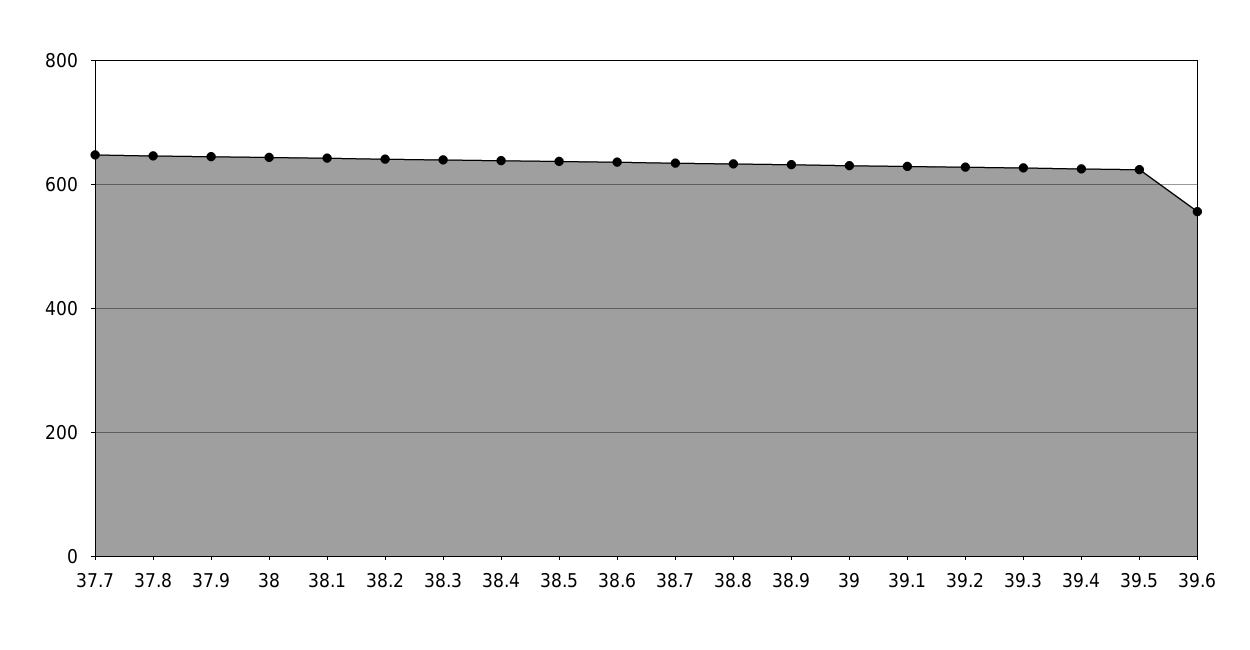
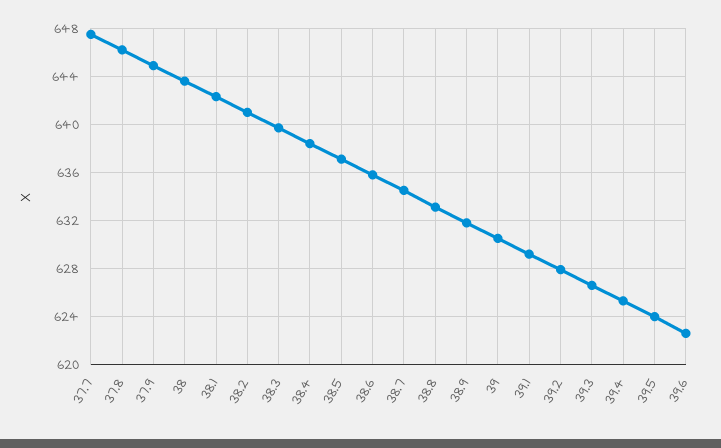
39.6: 560 -> 622.5

